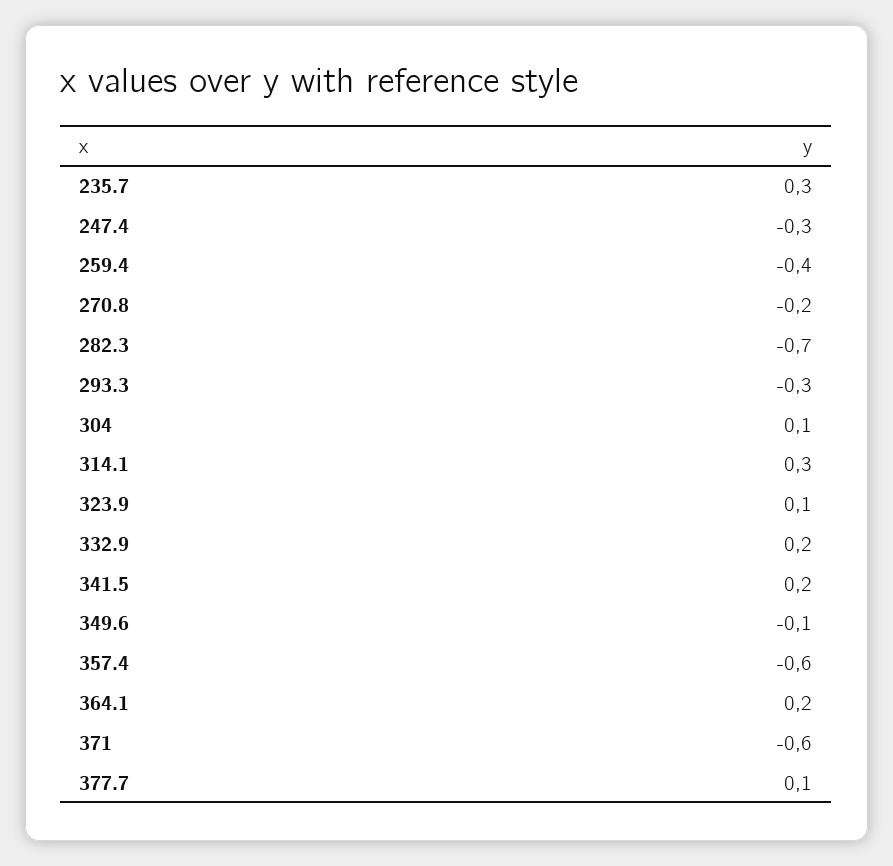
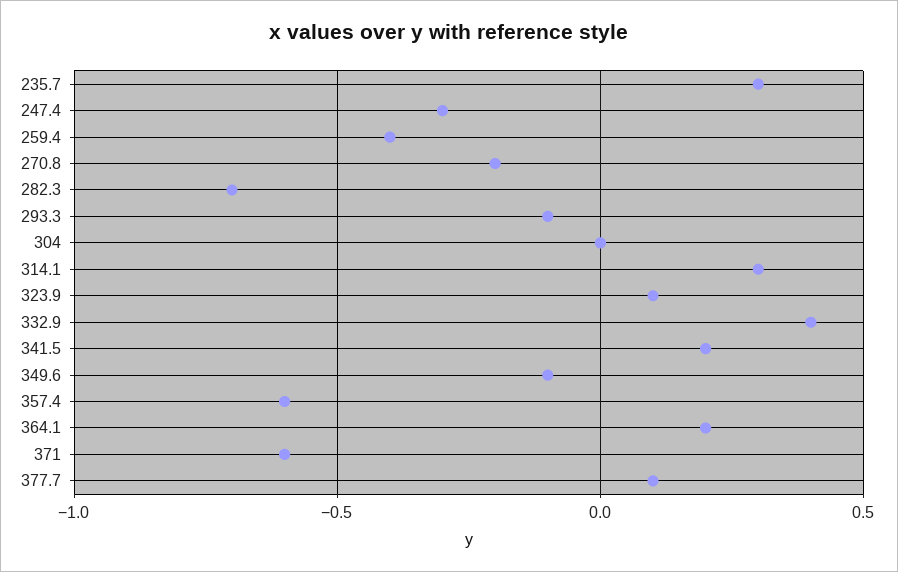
293.3: -0.3 -> -0.1
304: 0.1 -> 0
332.9: 0.2 -> 0.4

